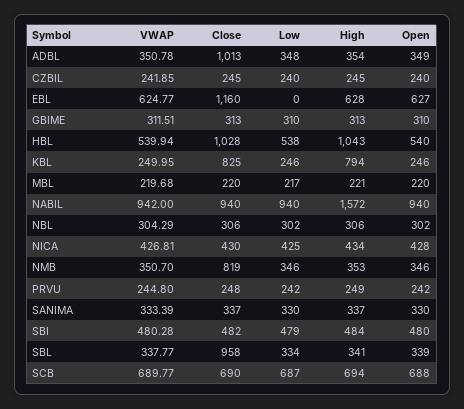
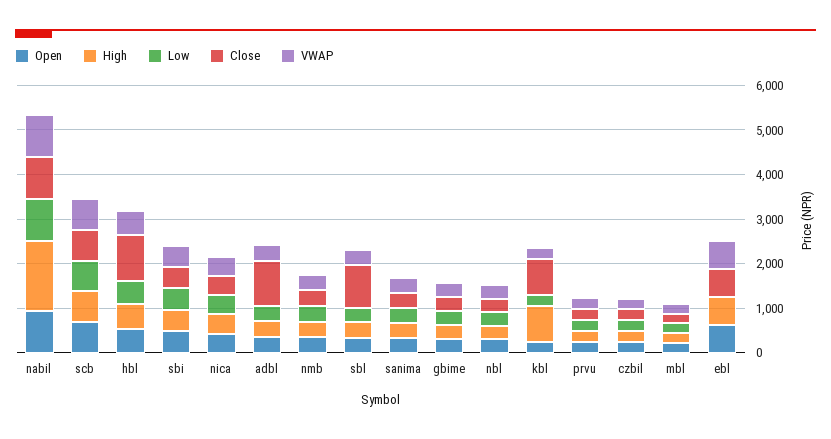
Close, EBL: 1160 -> 600
High, HBL: 1043 -> 600
Close, NMB: 819 -> 400

